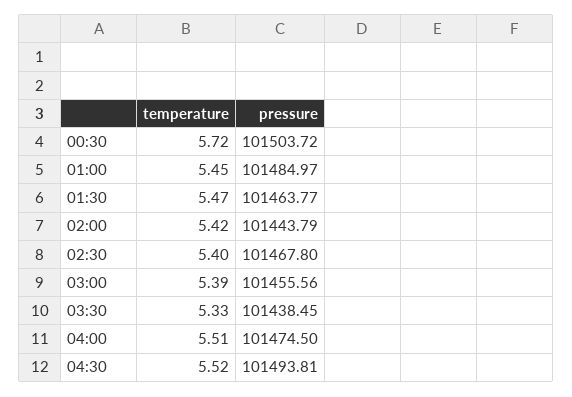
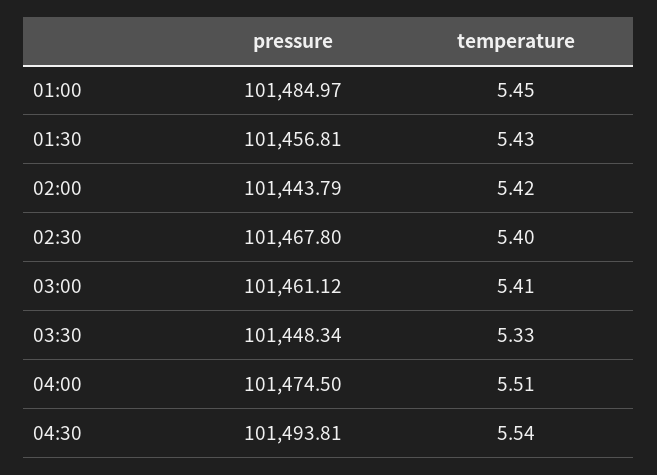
temperature, 00:30: 5.72 -> none
pressure, 00:30: 101503.72 -> none
temperature, 01:30: 5.47 -> 5.43
pressure, 01:30: 101463.77 -> 101456.81
temperature, 03:00: 5.39 -> 5.41
pressure, 03:00: 101455.56 -> 101461.12
pressure, 03:30: 101438.45 -> 101448.34
temperature, 04:30: 5.52 -> 5.54

